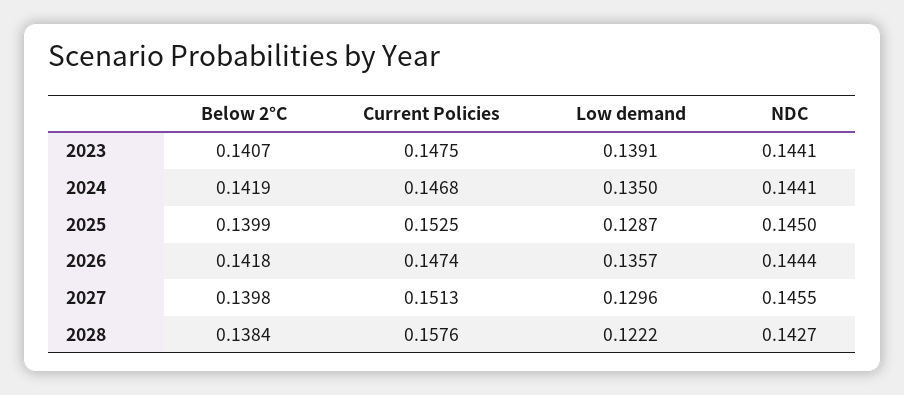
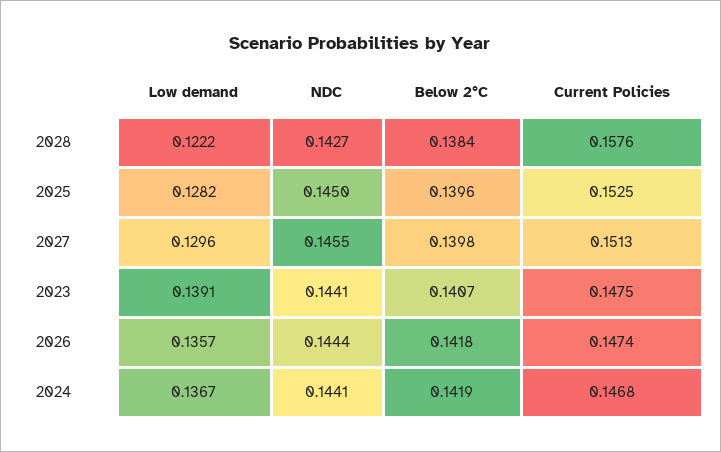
Low demand, 2024: 0.135 -> 0.1367
Below 2°C, 2025: 0.1399 -> 0.1396
Low demand, 2025: 0.1287 -> 0.1282

